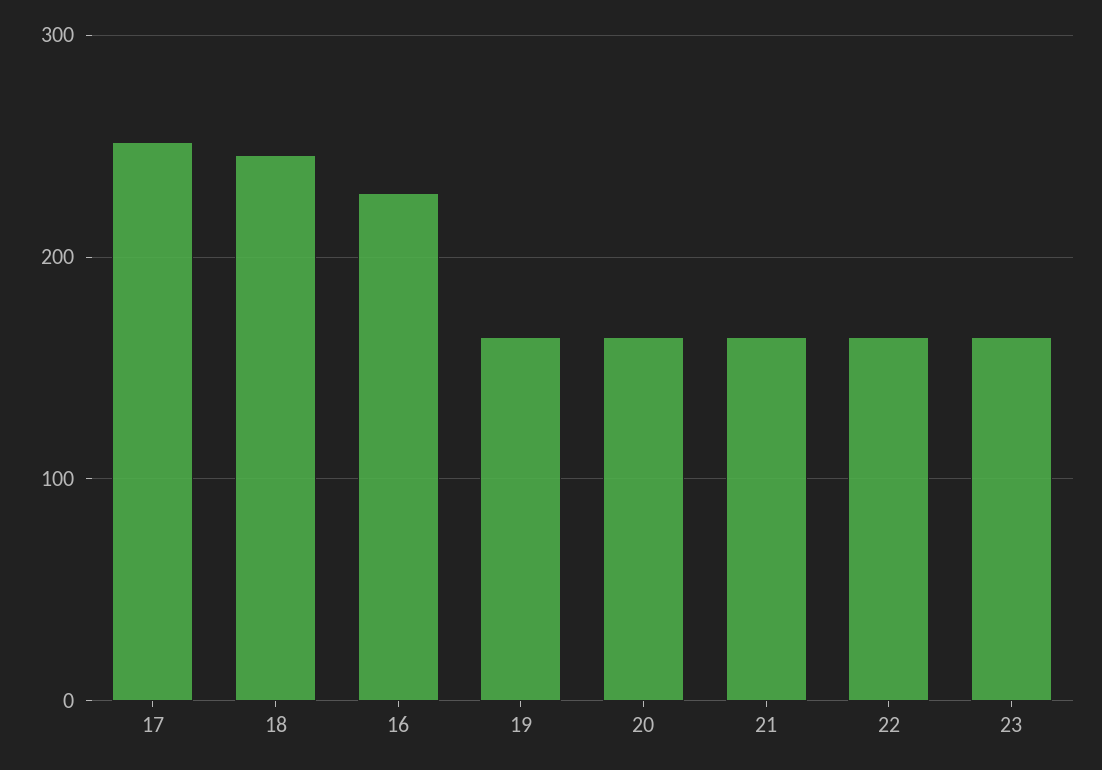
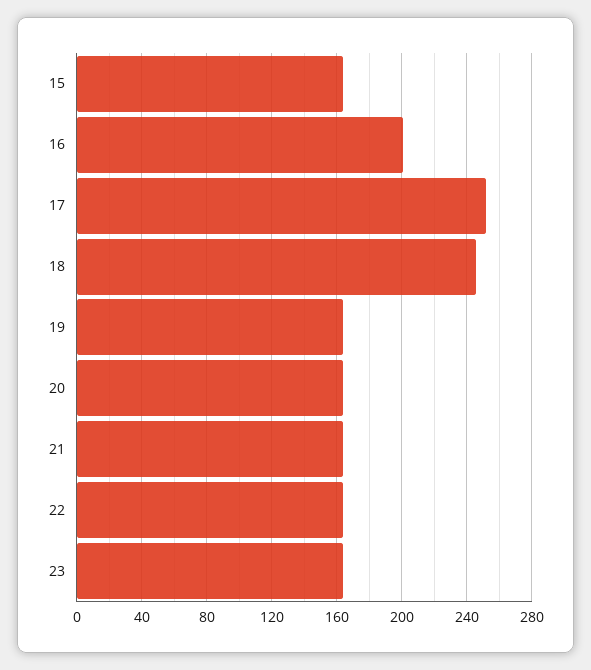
16: 230 -> 200
15: none -> 165

